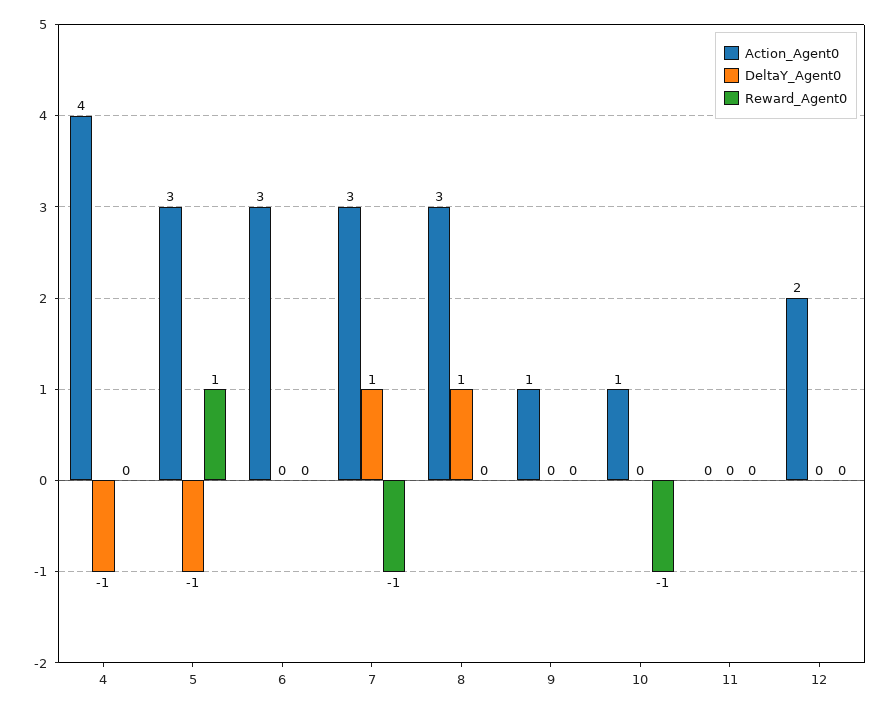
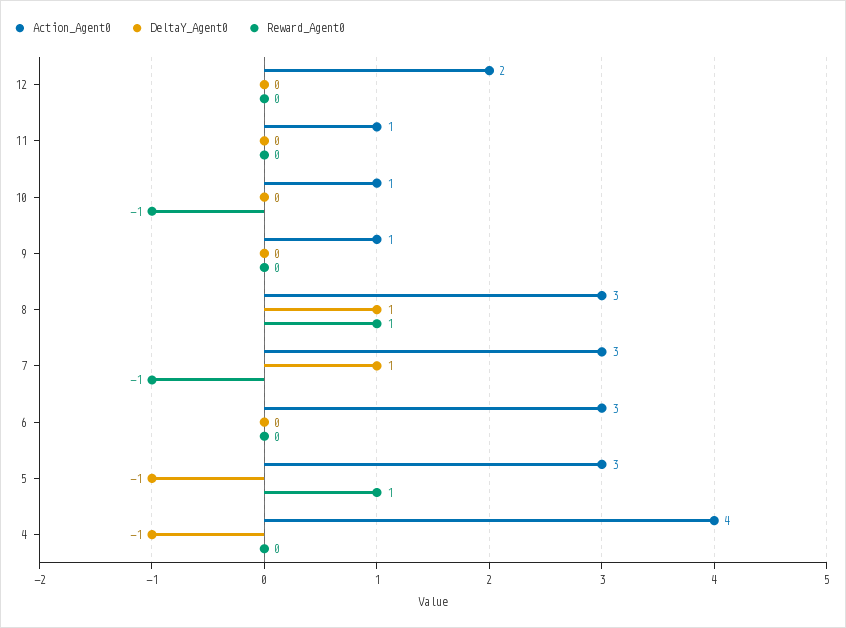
Reward_Agent0, 8: 0 -> 1
Action_Agent0, 11: 0 -> 1

